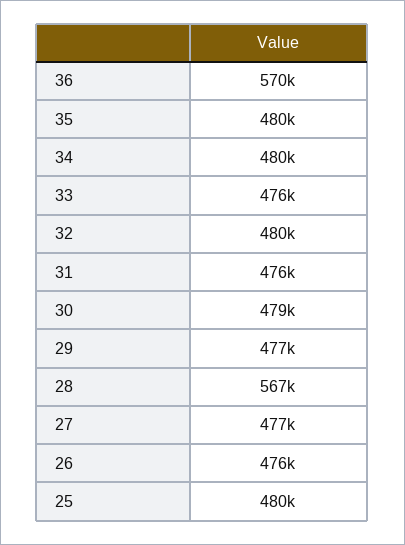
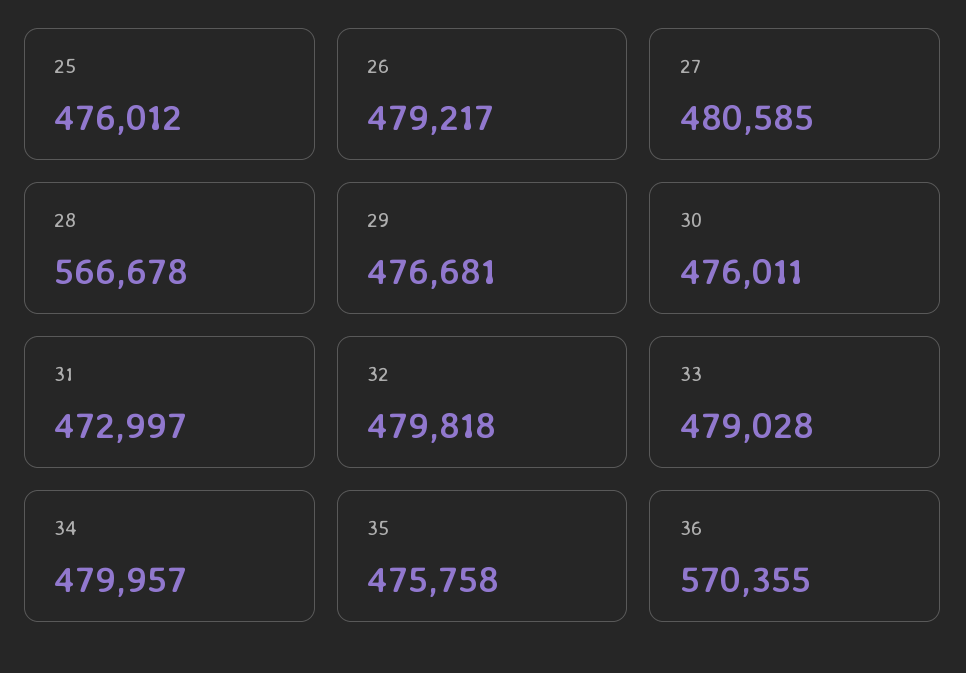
35: 480000 -> 475758
33: 476000 -> 479028
31: 476000 -> 472997
30: 479000 -> 476011
27: 477000 -> 480585
26: 476000 -> 479217
25: 480000 -> 476012

